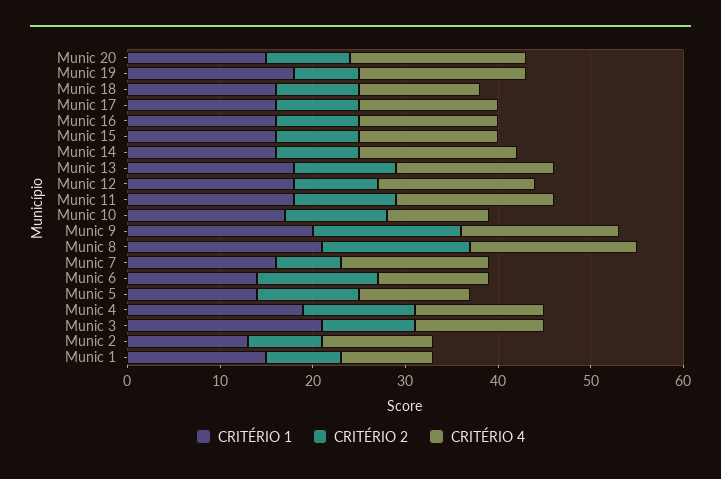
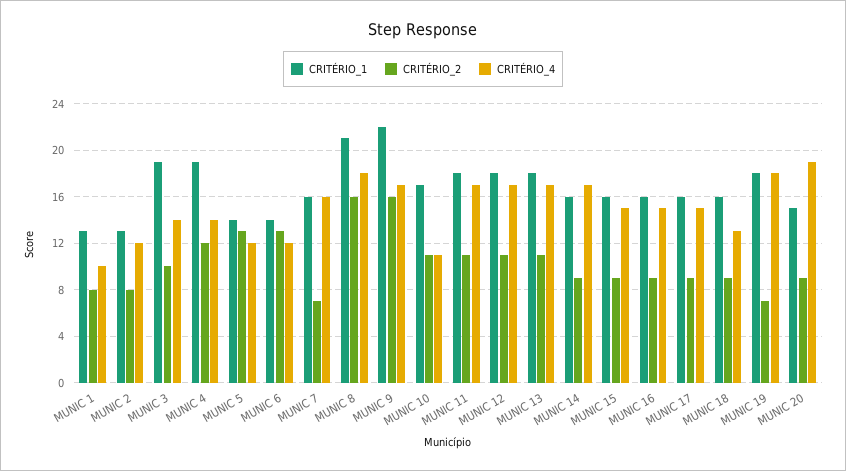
CRITÉRIO 2, Munic 12: 9 -> 11
CRITÉRIO 1, Munic 9: 20 -> 22
CRITÉRIO 2, Munic 5: 11 -> 13
CRITÉRIO 1, Munic 3: 21 -> 19
CRITÉRIO 1, Munic 1: 15 -> 13

